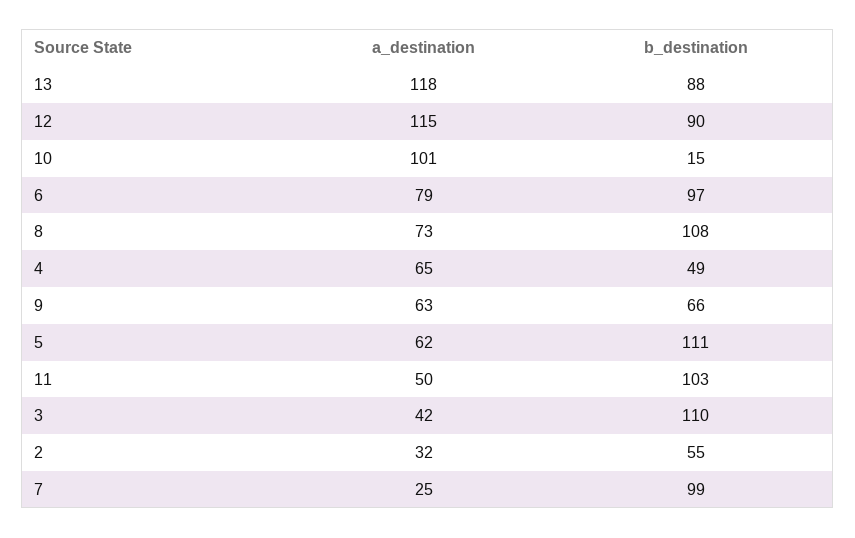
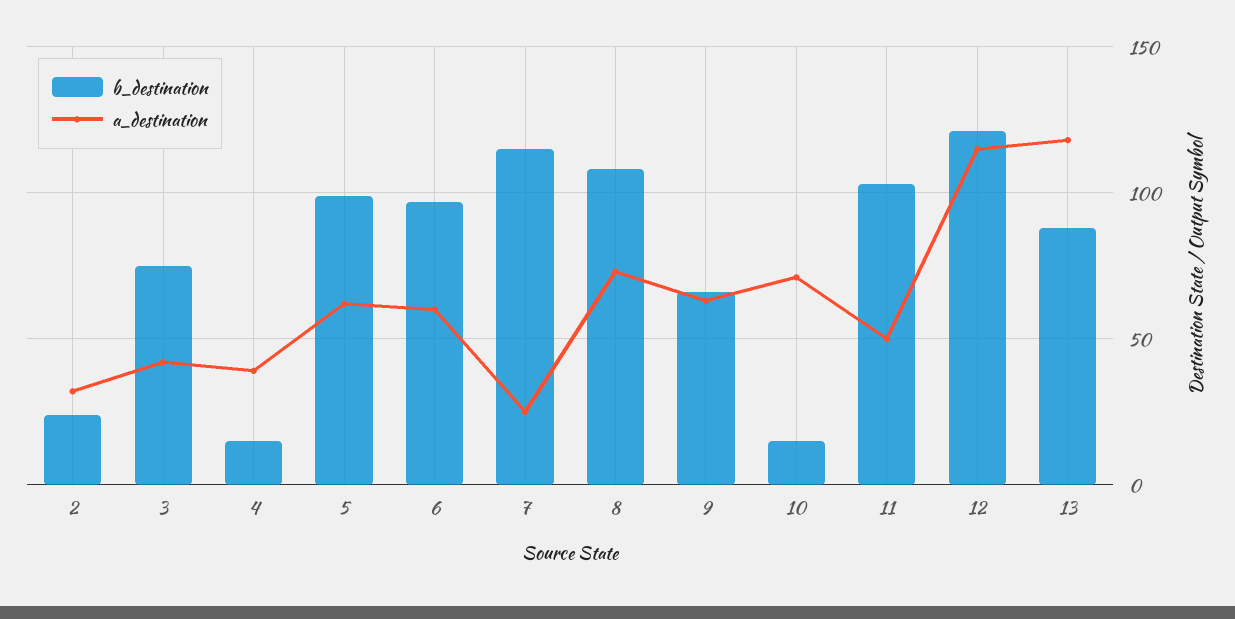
b_destination, 12: 90 -> 120
a_destination, 10: 101 -> 70
a_destination, 6: 79 -> 60
a_destination, 4: 65 -> 40
b_destination, 4: 49 -> 15
b_destination, 5: 111 -> 100
b_destination, 3: 110 -> 75
b_destination, 2: 55 -> 25
b_destination, 7: 99 -> 115

